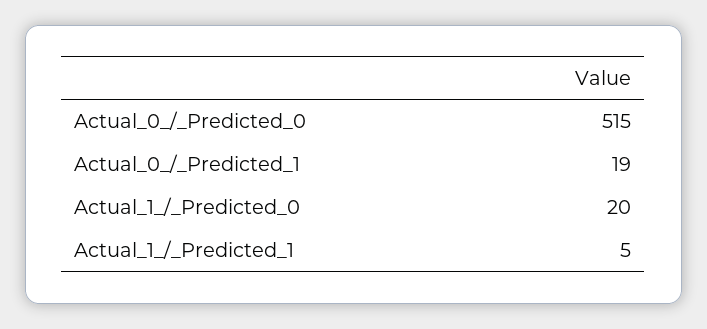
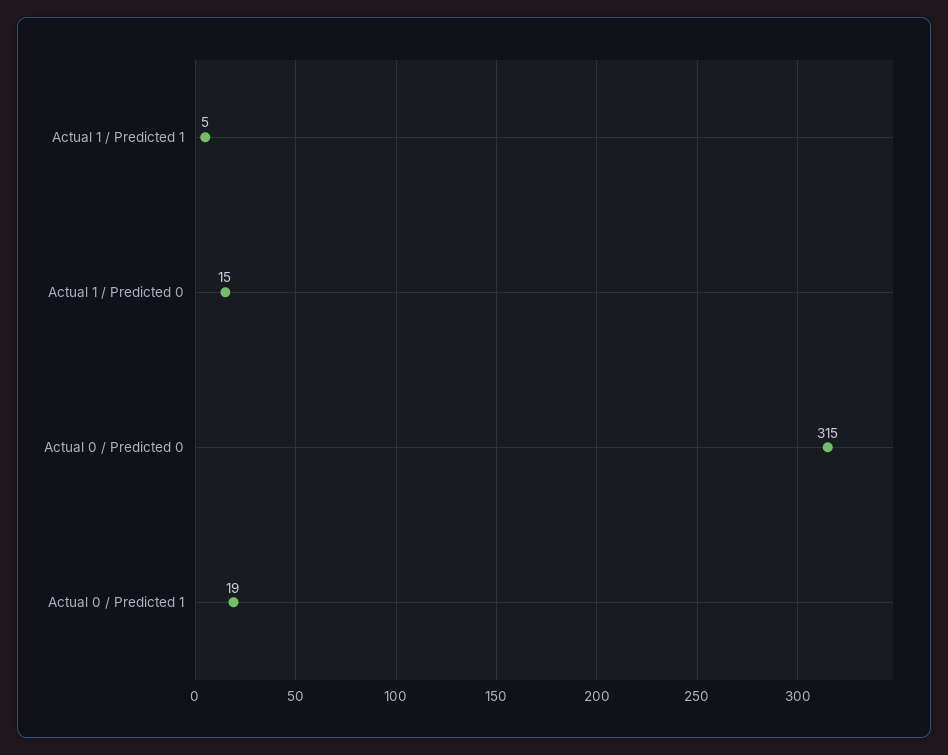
Actual_0_/_Predicted_0: 515 -> 315
Actual_1_/_Predicted_0: 20 -> 15

